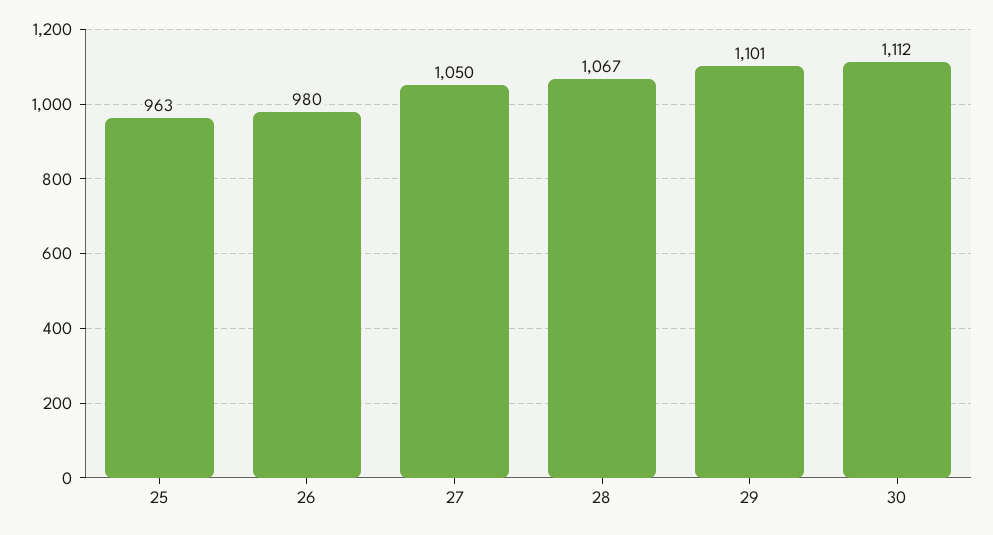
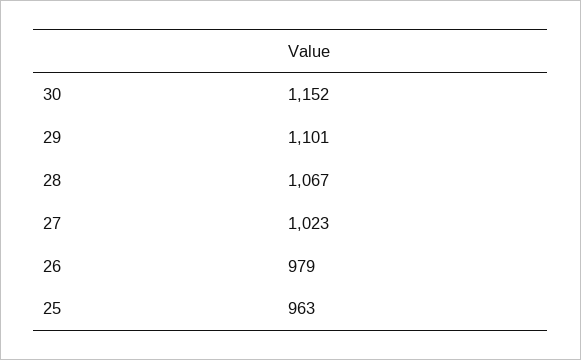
26: 980 -> 979
27: 1050 -> 1023
30: 1112 -> 1152

